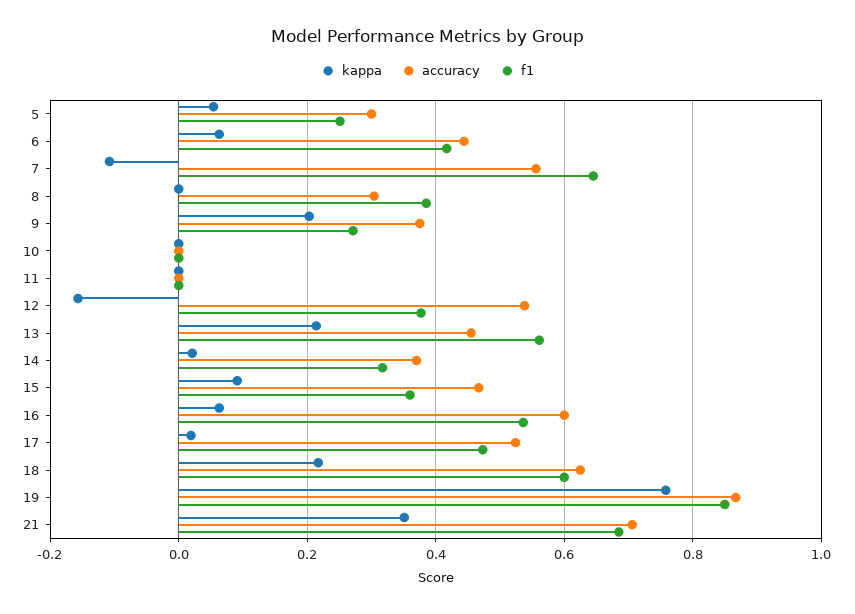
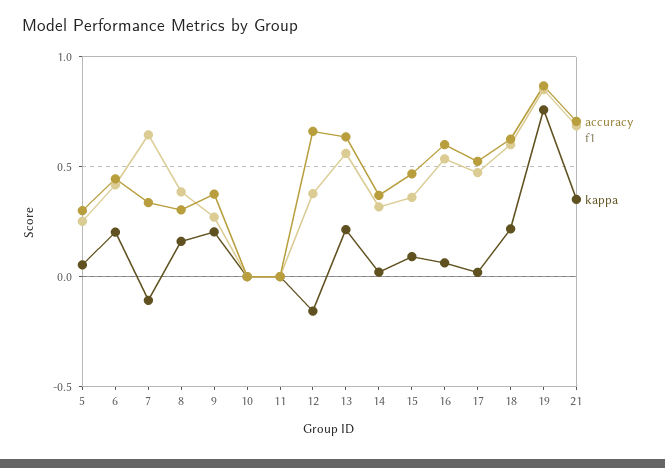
kappa, 6: 0.06 -> 0.2
accuracy, 7: 0.56 -> 0.35
kappa, 8: 0 -> 0.15
accuracy, 12: 0.54 -> 0.65
accuracy, 13: 0.46 -> 0.65

